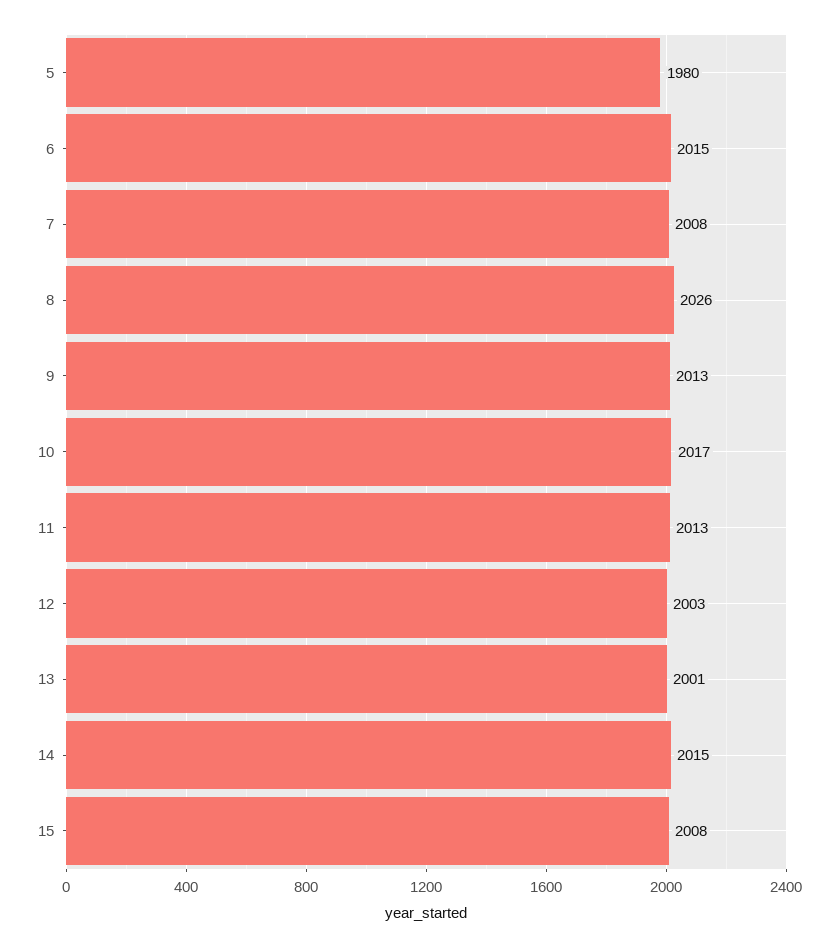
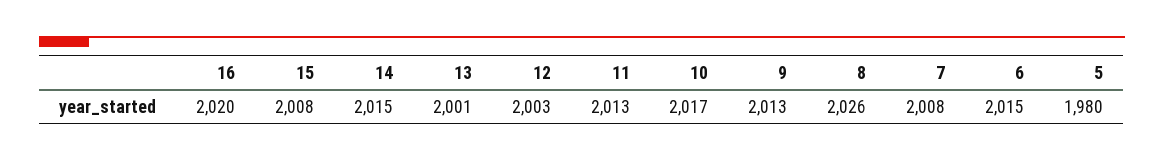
16: none -> 2020

